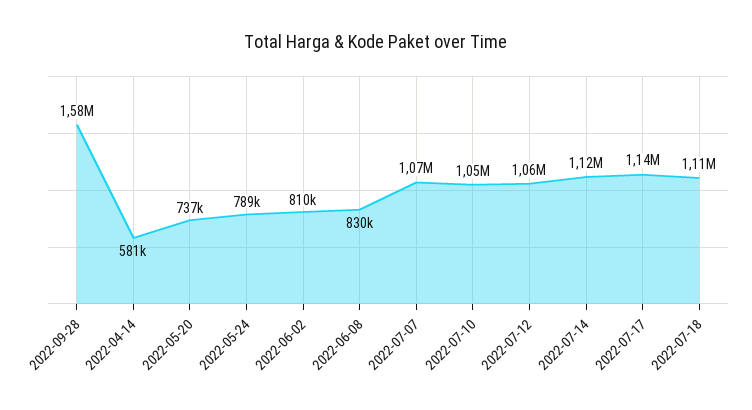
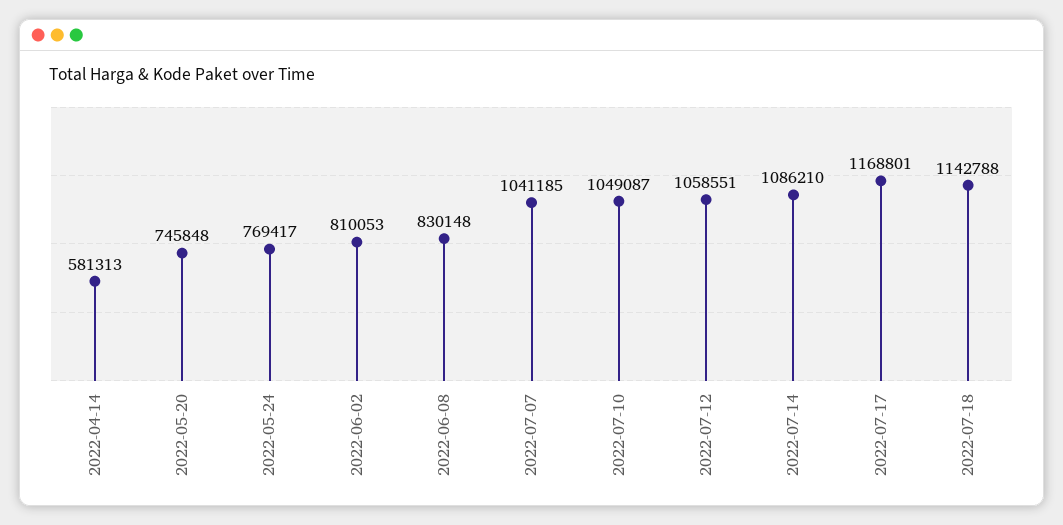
2022-09-28: 1580000 -> none
2022-05-20: 737000 -> 745848
2022-05-24: 789000 -> 769417
2022-07-07: 1070000 -> 1041185
2022-07-14: 1120000 -> 1086210
2022-07-17: 1140000 -> 1168801
2022-07-18: 1110000 -> 1142788

